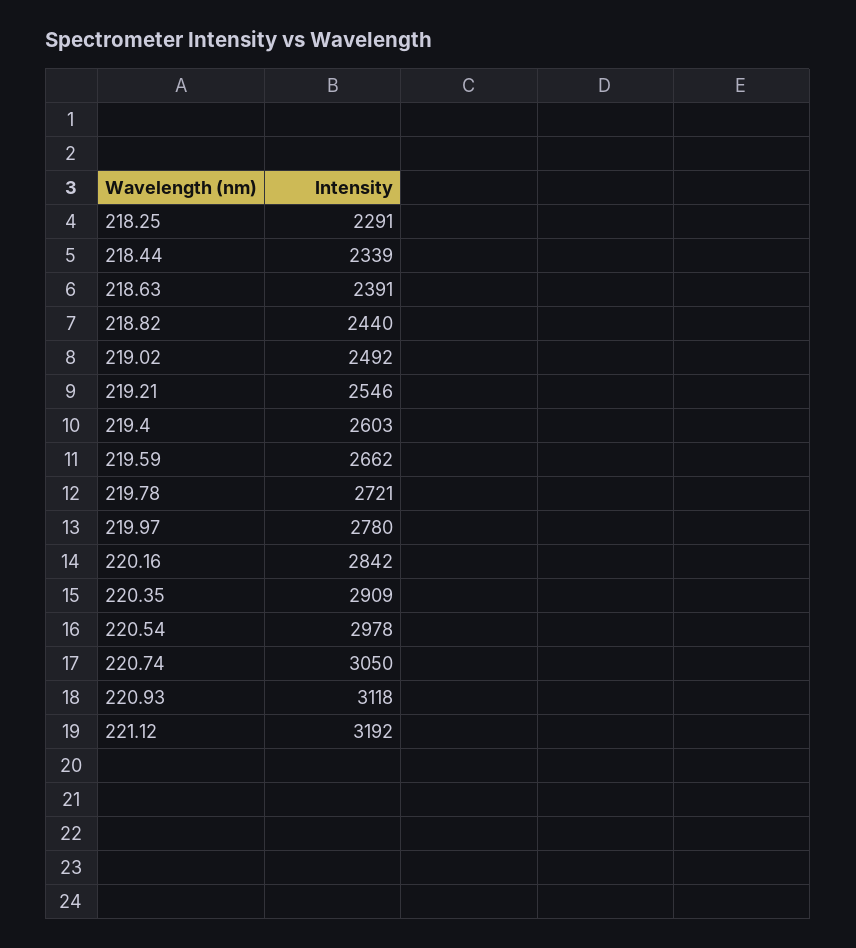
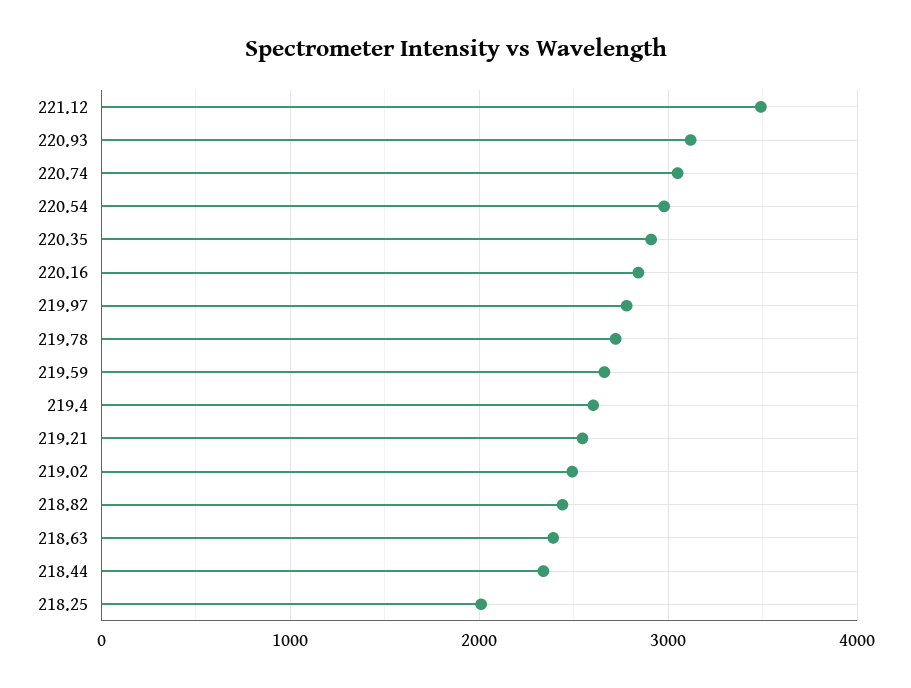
218.25: 2291 -> 2000
221.12: 3192 -> 3500

